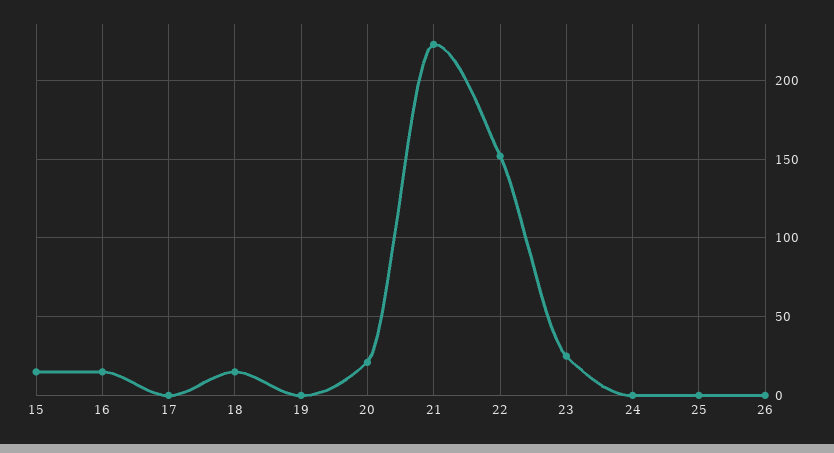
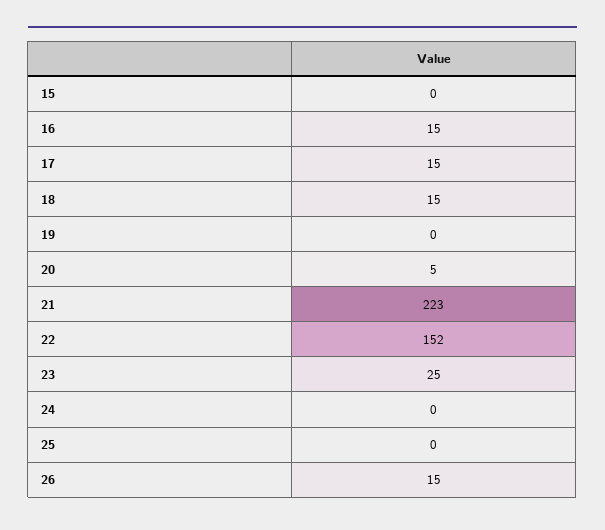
15: 15 -> 0
17: 0 -> 15
20: 20 -> 5
26: 0 -> 15

